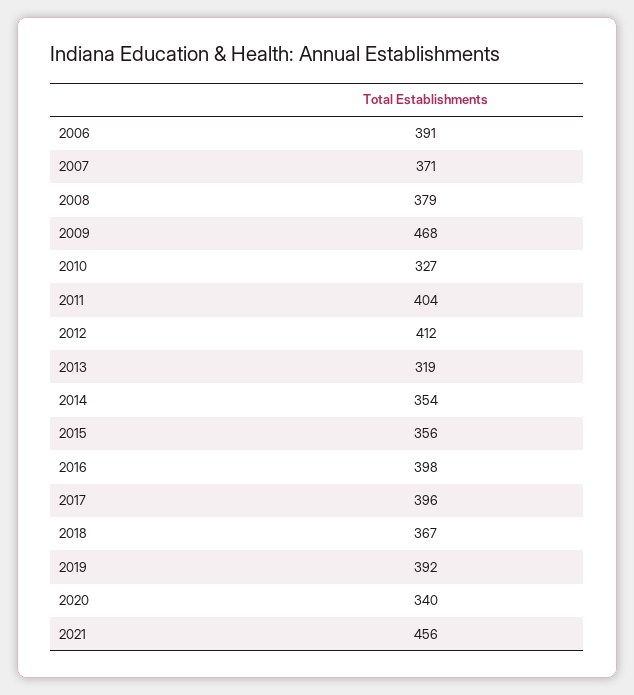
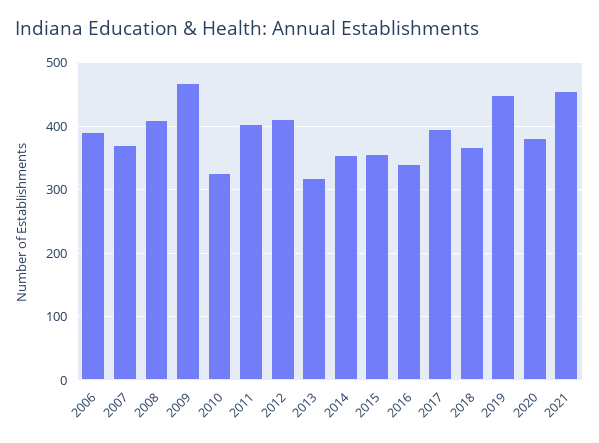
2008: 379 -> 410
2016: 398 -> 340
2019: 392 -> 450
2020: 340 -> 380

